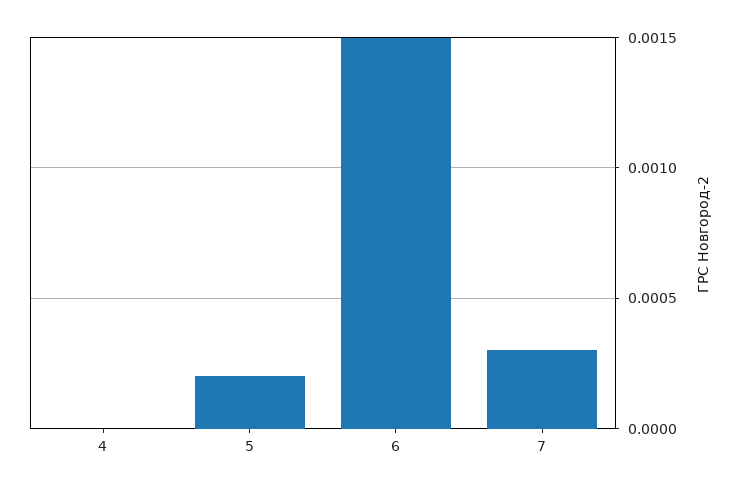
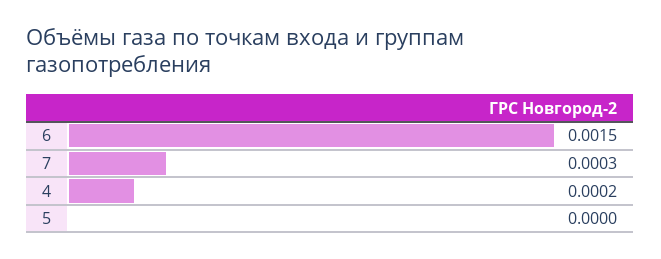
4: 0 -> 0.0002
5: 0.0002 -> 0

